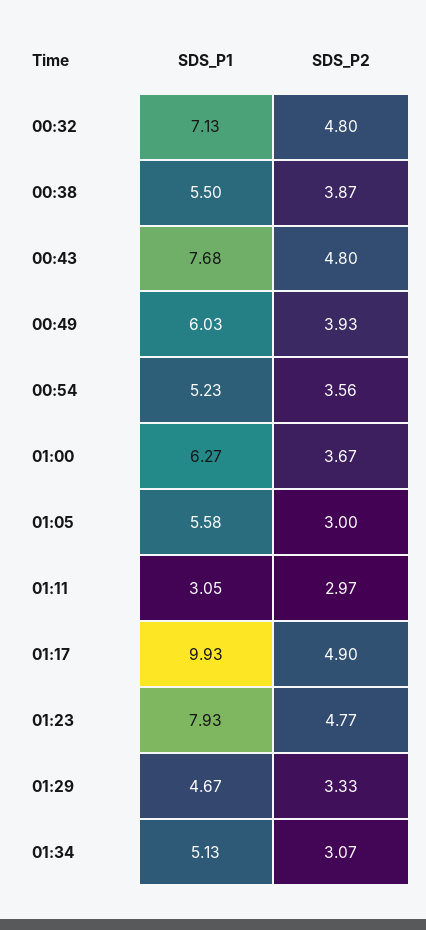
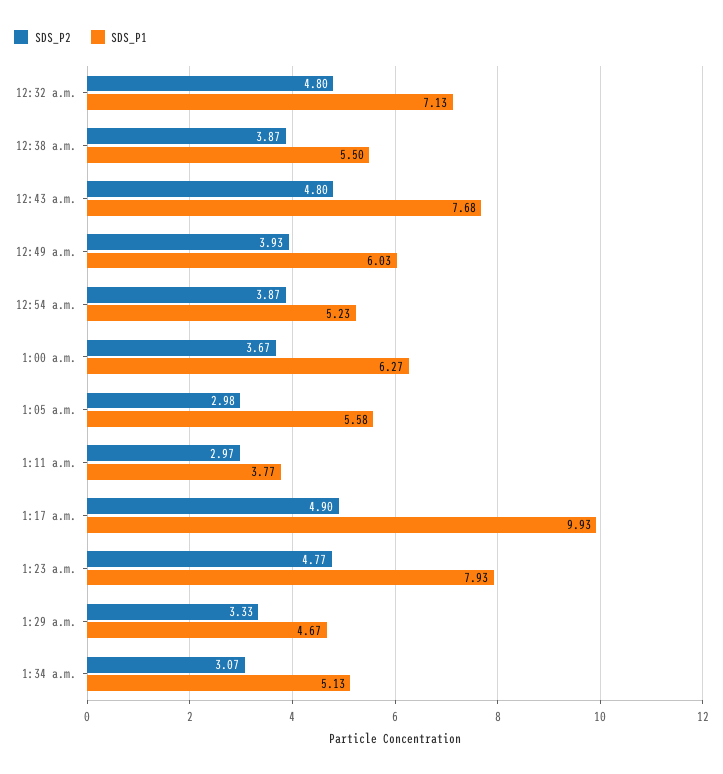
SDS_P2, 00:54: 3.56 -> 3.87
SDS_P2, 01:05: 3 -> 2.98
SDS_P1, 01:11: 3.05 -> 3.77

